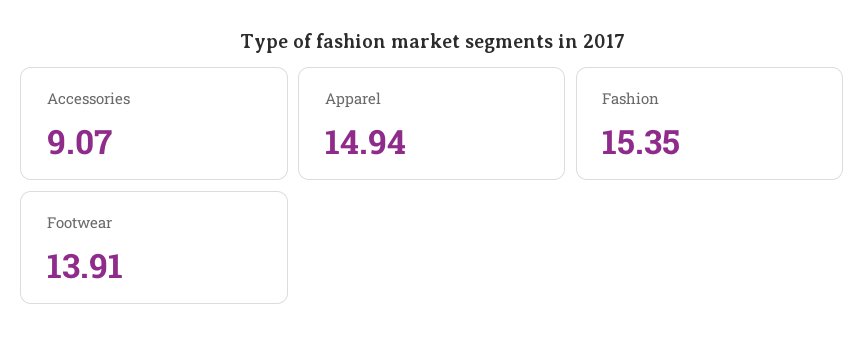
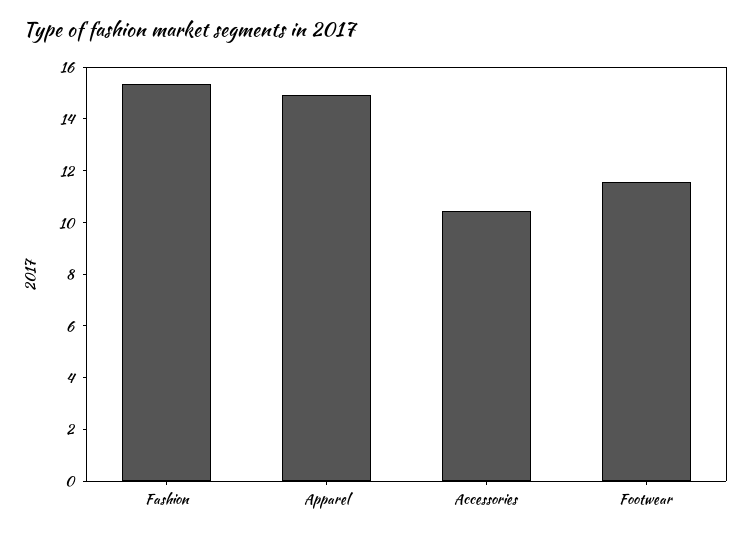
Accessories: 9.07 -> 10.5
Footwear: 13.91 -> 11.5

